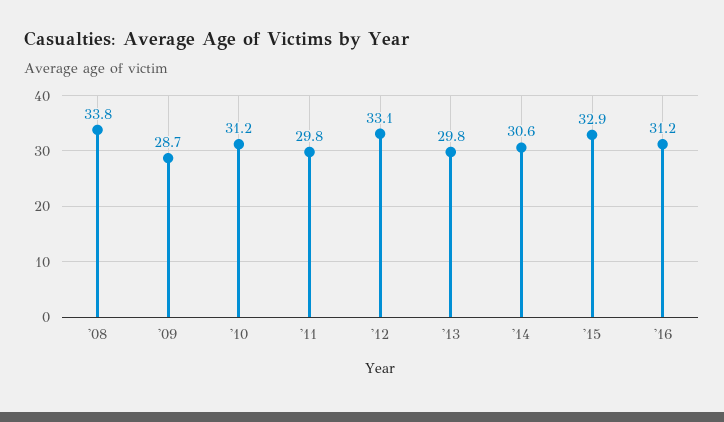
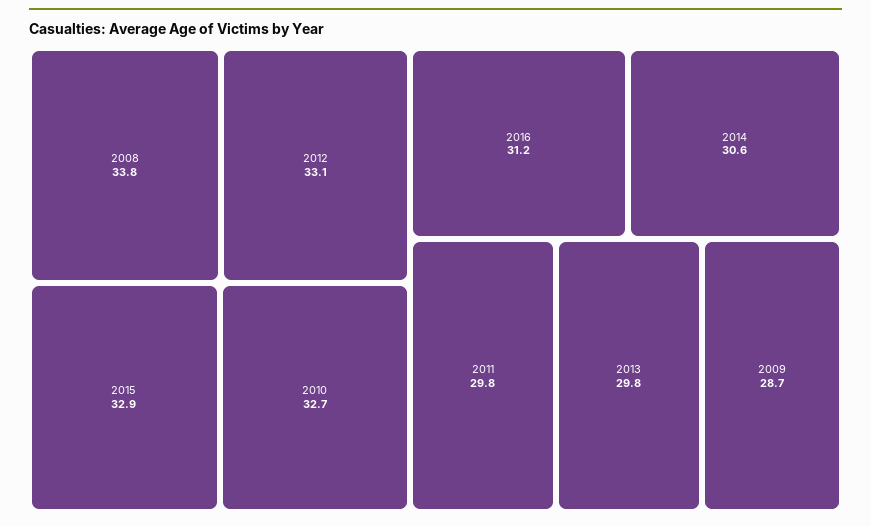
'10: 31.2 -> 32.7

